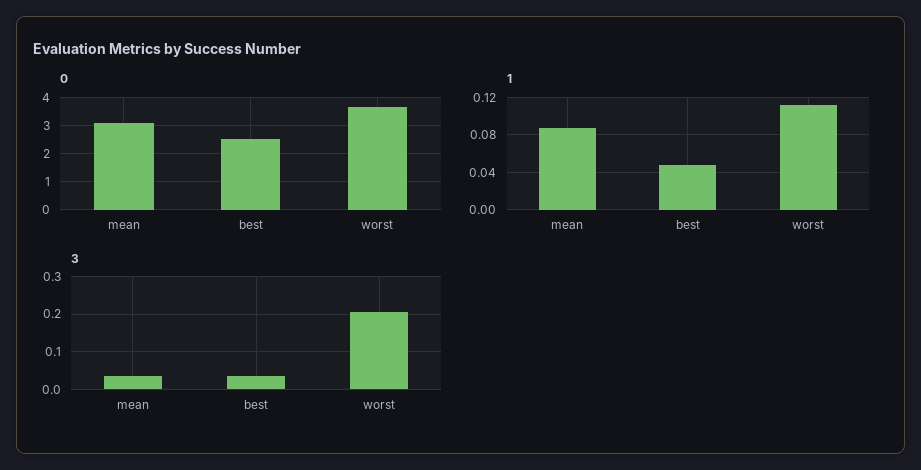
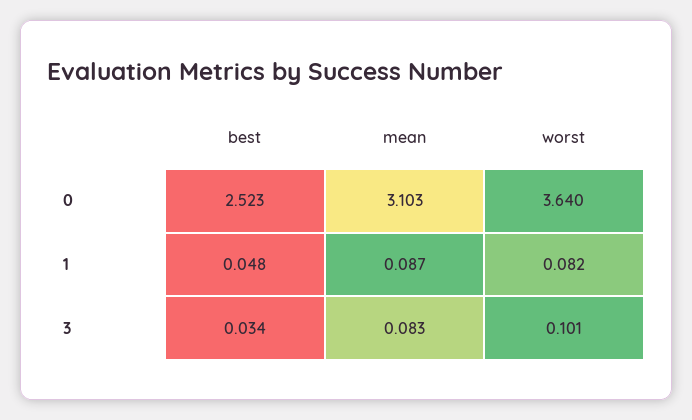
1, worst: 0.11 -> 0.082
3, mean: 0.04 -> 0.083
3, worst: 0.2 -> 0.101

